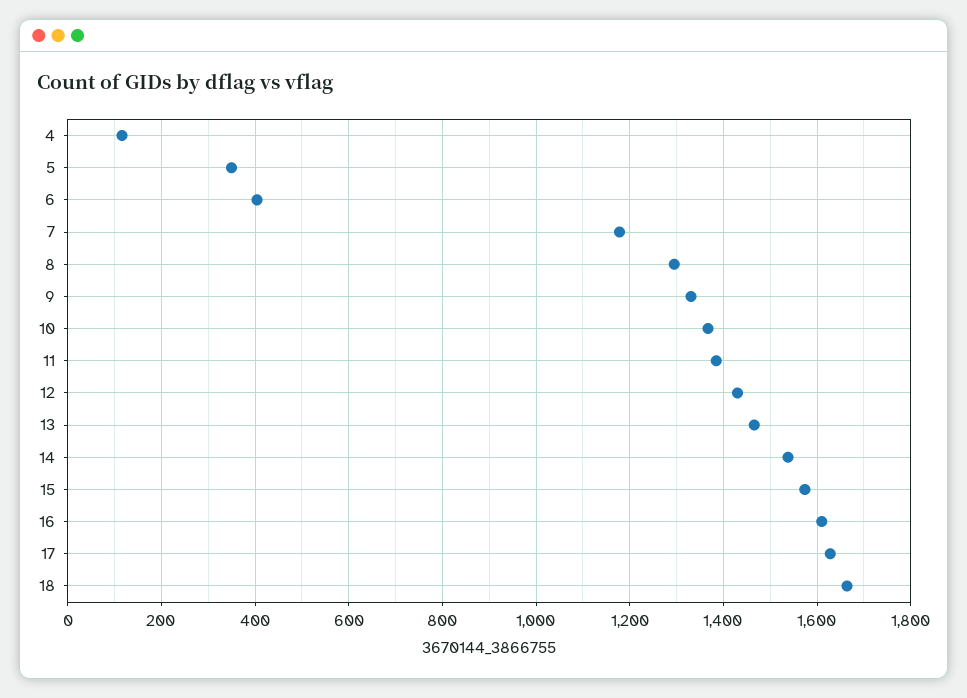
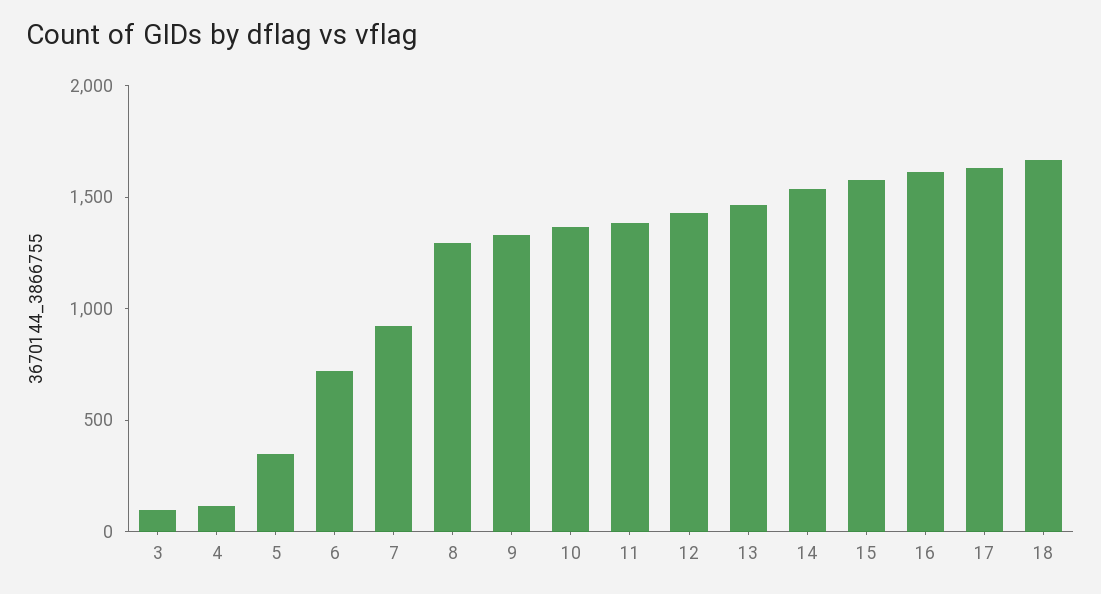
6: 400 -> 700
7: 1180 -> 900
3: none -> 100

